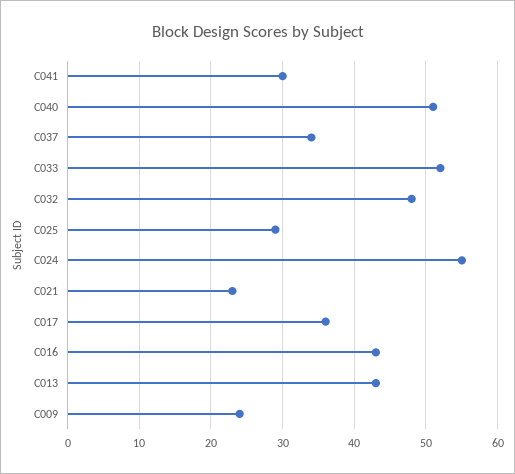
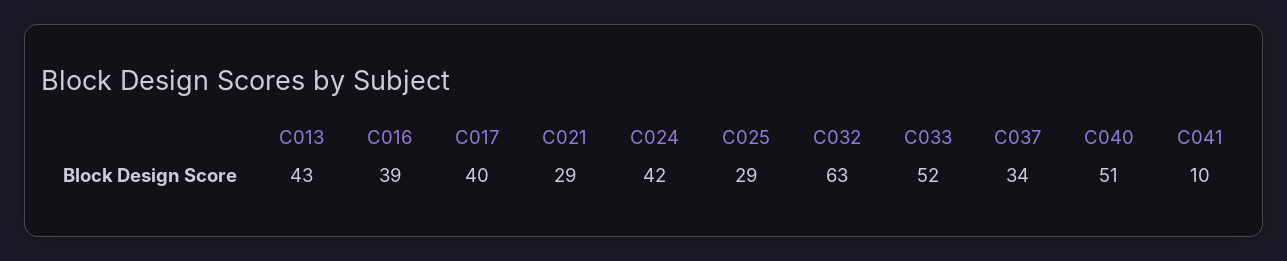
C041: 30 -> 10
C032: 48 -> 63
C024: 55 -> 42
C021: 23 -> 29
C017: 36 -> 40
C016: 43 -> 39
C009: 24 -> none

